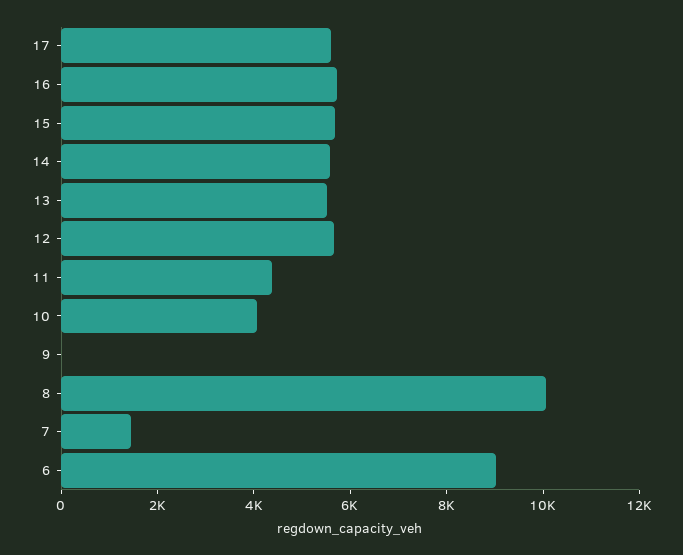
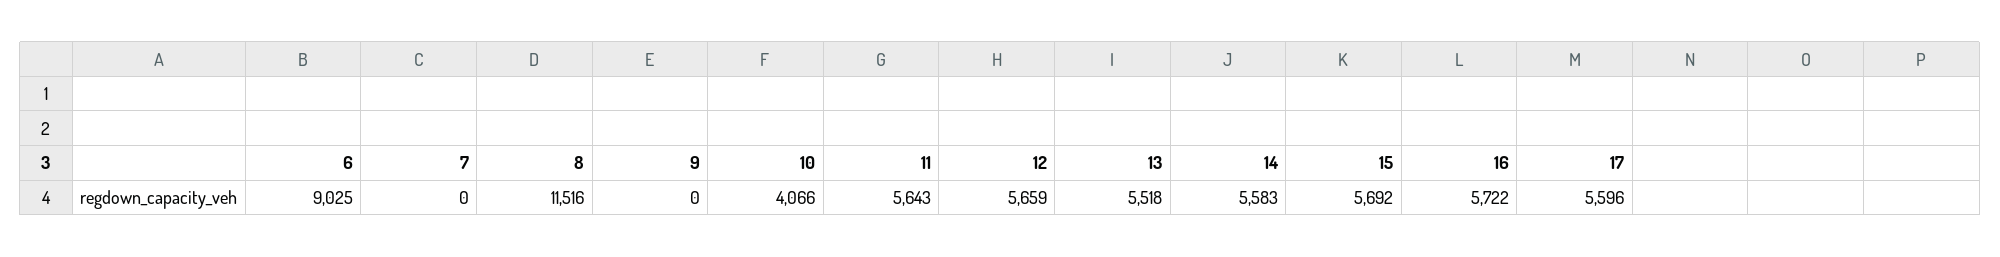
11: 4500 -> 5643
8: 10000 -> 11516
7: 1500 -> 0

